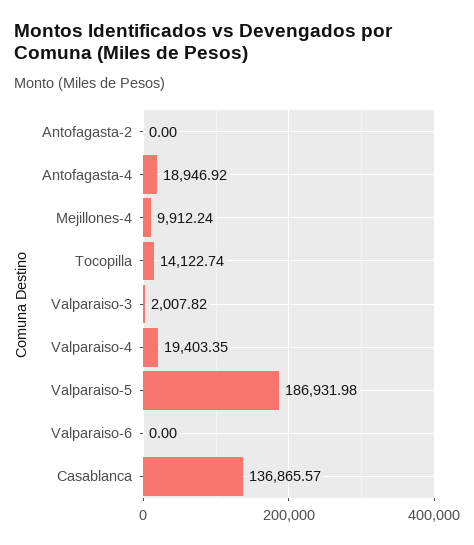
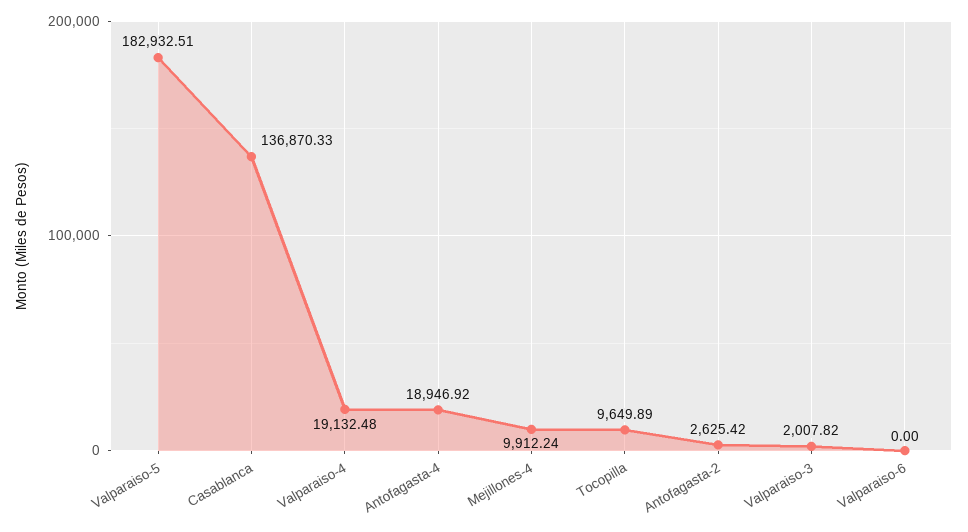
Antofagasta-2: 0 -> 2625.42
Tocopilla: 14122.74 -> 9649.89
Valparaiso-4: 19403.35 -> 19132.48
Valparaiso-5: 186931.98 -> 182932.51
Casablanca: 136865.57 -> 136870.33

